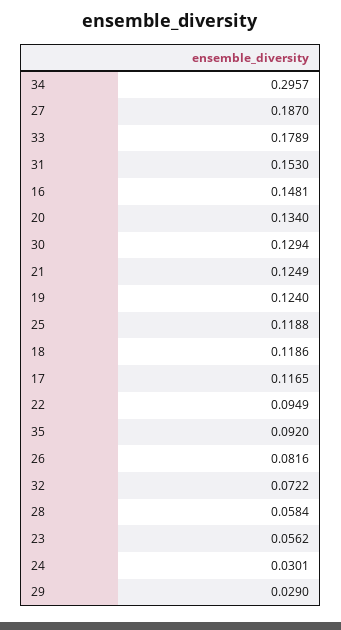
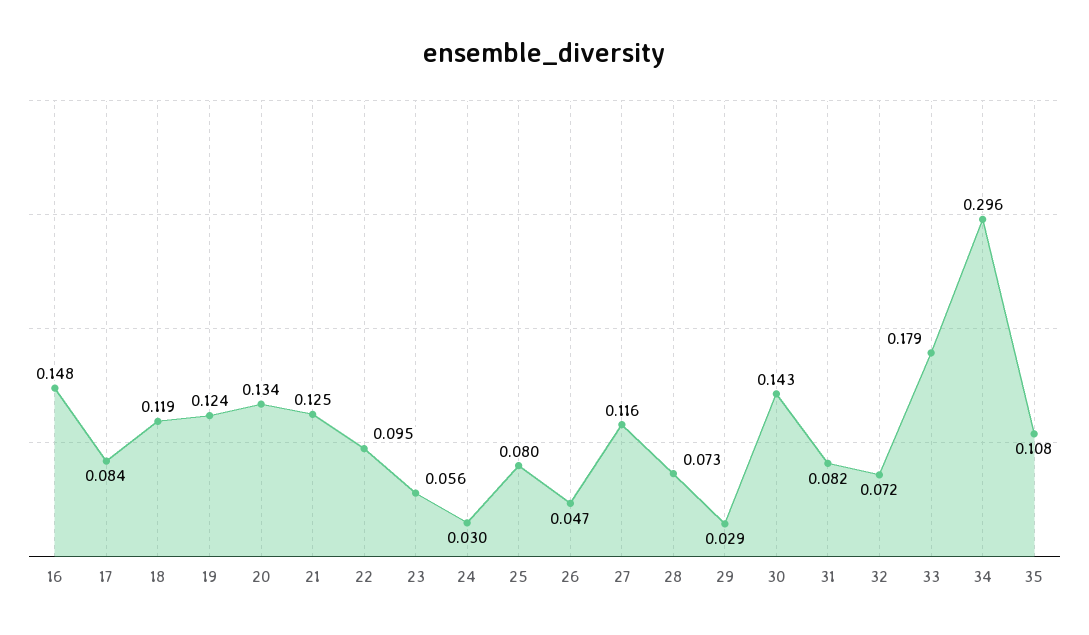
27: 0.187 -> 0.116
31: 0.153 -> 0.082
30: 0.1294 -> 0.143
25: 0.1188 -> 0.08
17: 0.1165 -> 0.084
35: 0.092 -> 0.108
26: 0.0816 -> 0.047
28: 0.0584 -> 0.073

